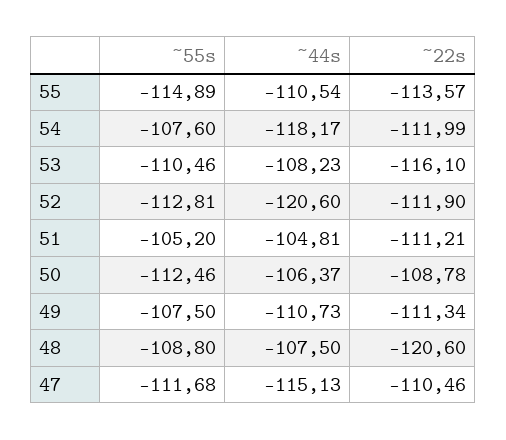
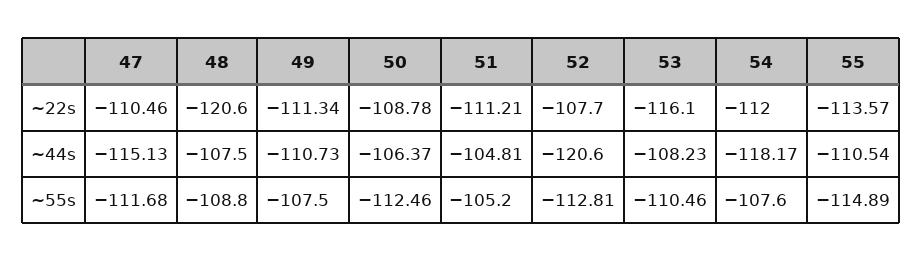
~22s, 54: -111.99 -> -112
~22s, 52: -111.9 -> -107.7

